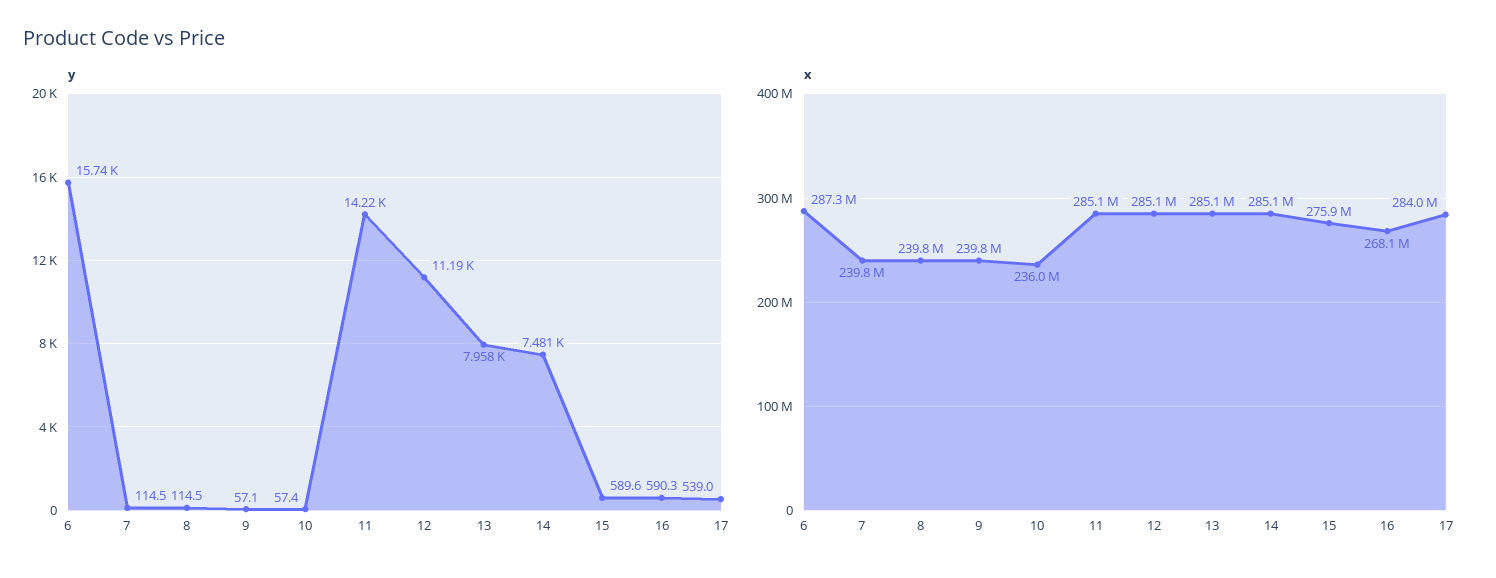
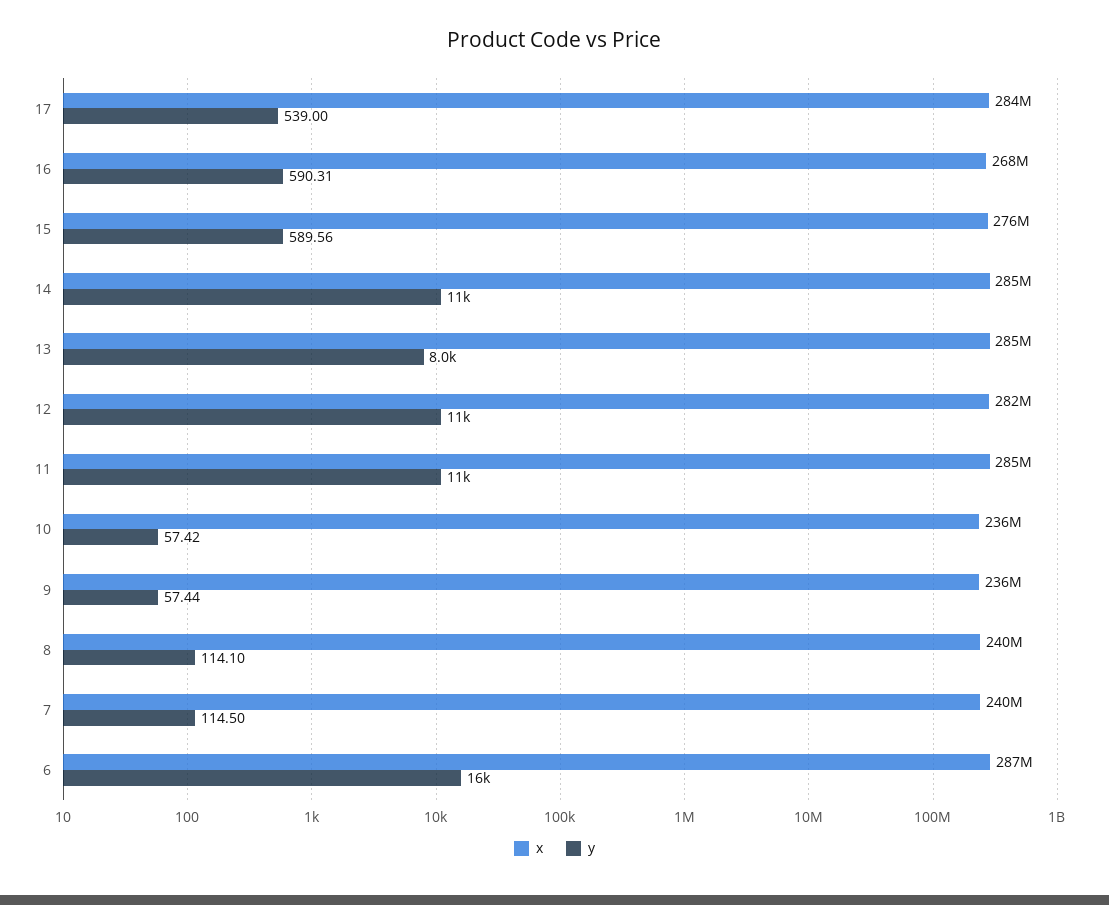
y, 8: 114.5 -> 114.1
y, 9: 57.1 -> 57.44
y, 11: 14220 -> 11000
y, 14: 7481 -> 11000
x, 9: 239800000 -> 236000000
x, 12: 285100000 -> 282000000

